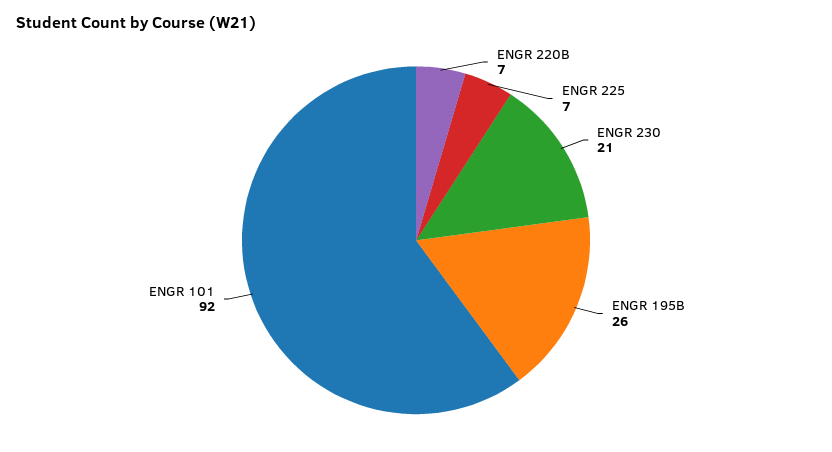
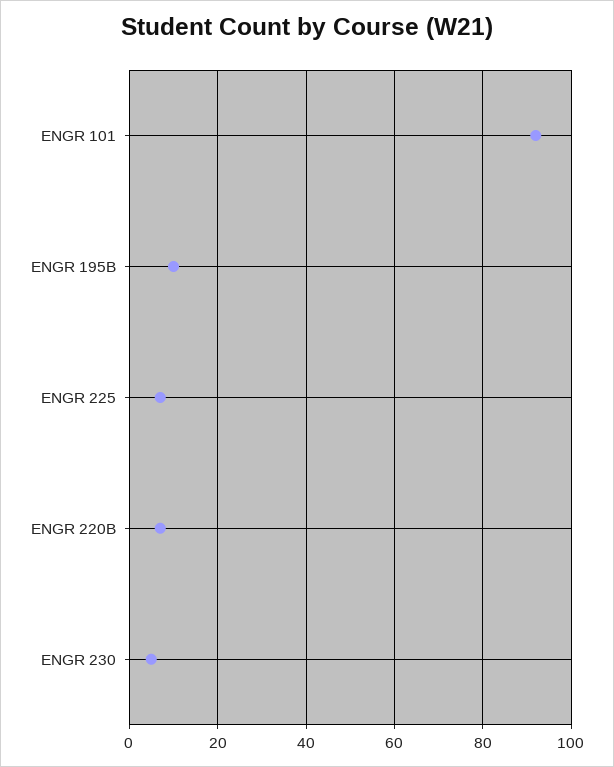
ENGR 230: 21 -> 5
ENGR 195B: 26 -> 10

